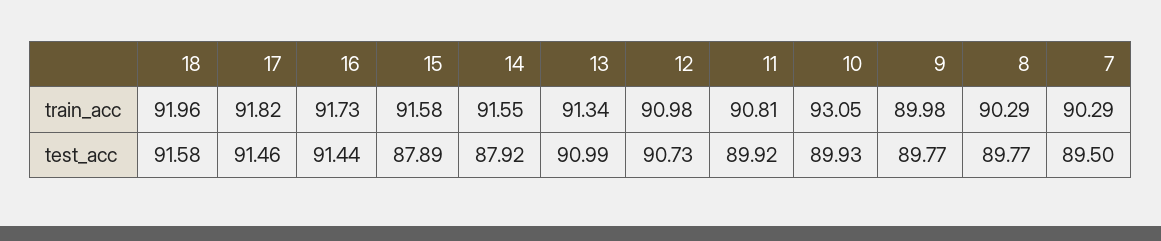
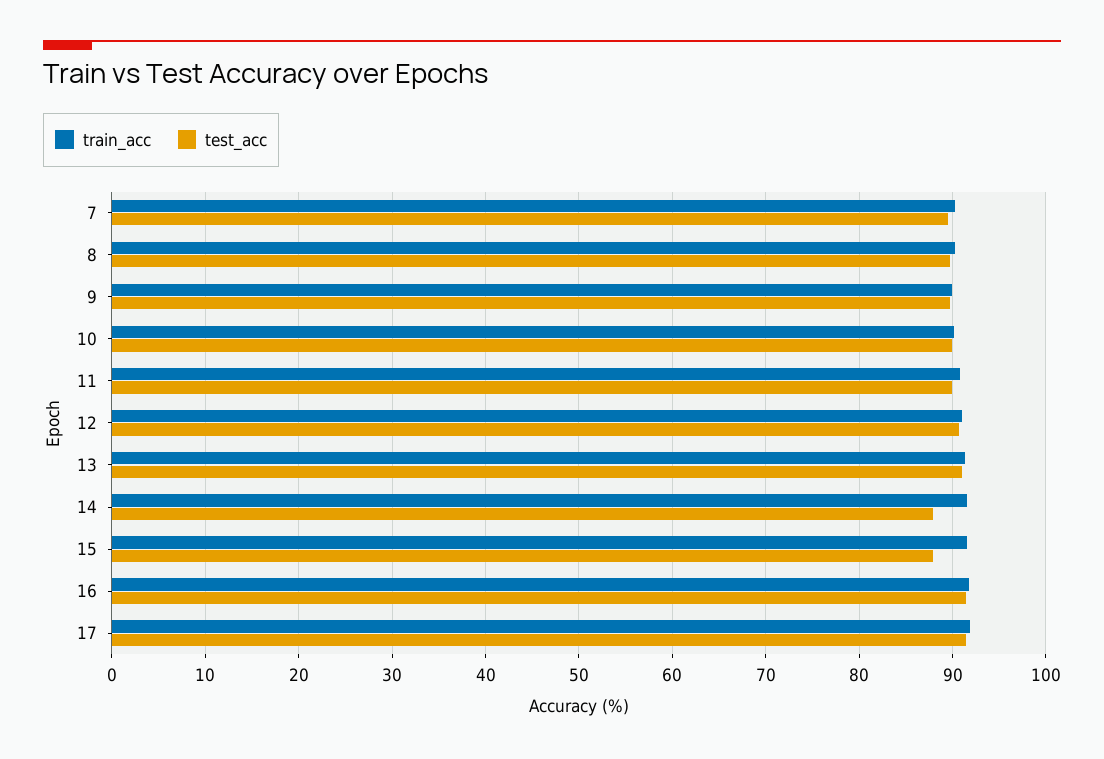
train_acc, 18: 91.96 -> none
train_acc, 10: 93.05 -> 90
test_acc, 18: 91.58 -> none

